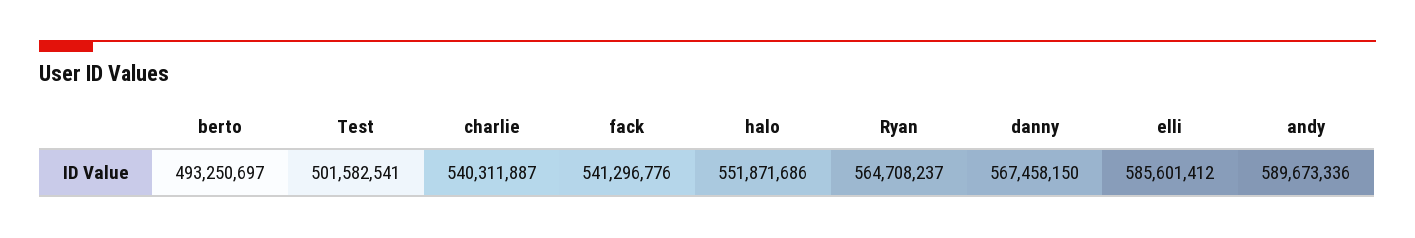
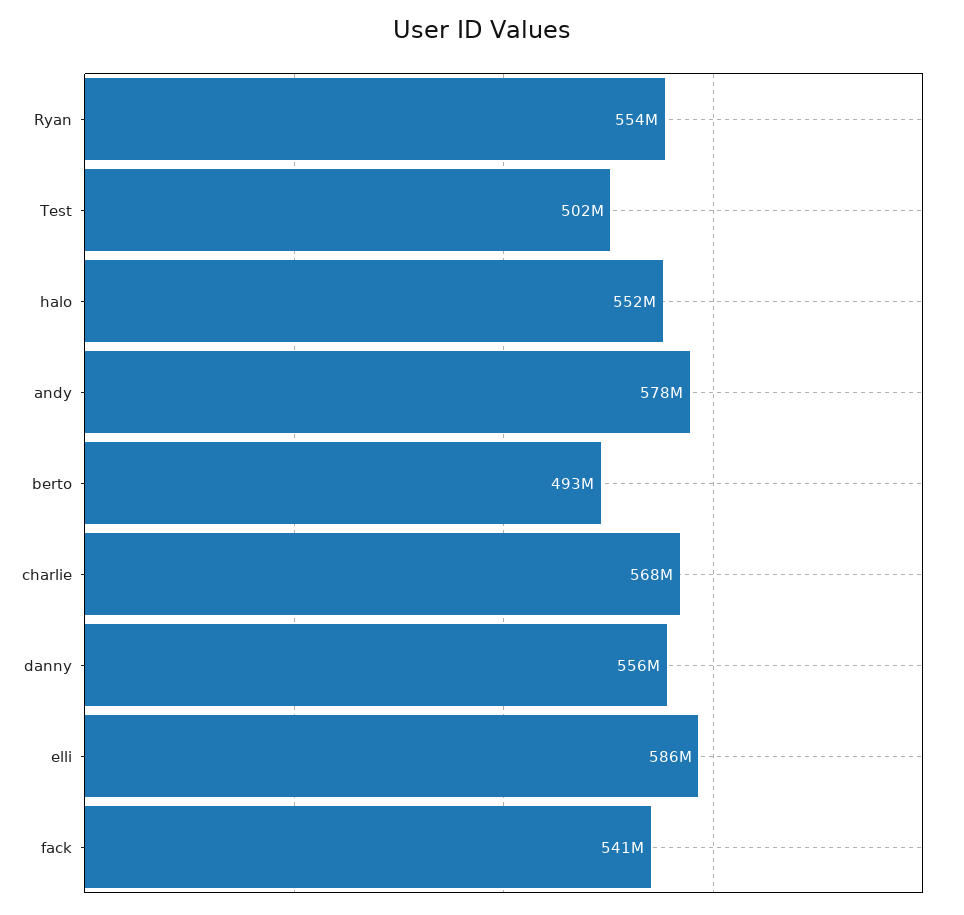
charlie: 540311887 -> 568000000
Ryan: 564708237 -> 554000000
danny: 567458150 -> 556000000
andy: 589673336 -> 578000000

